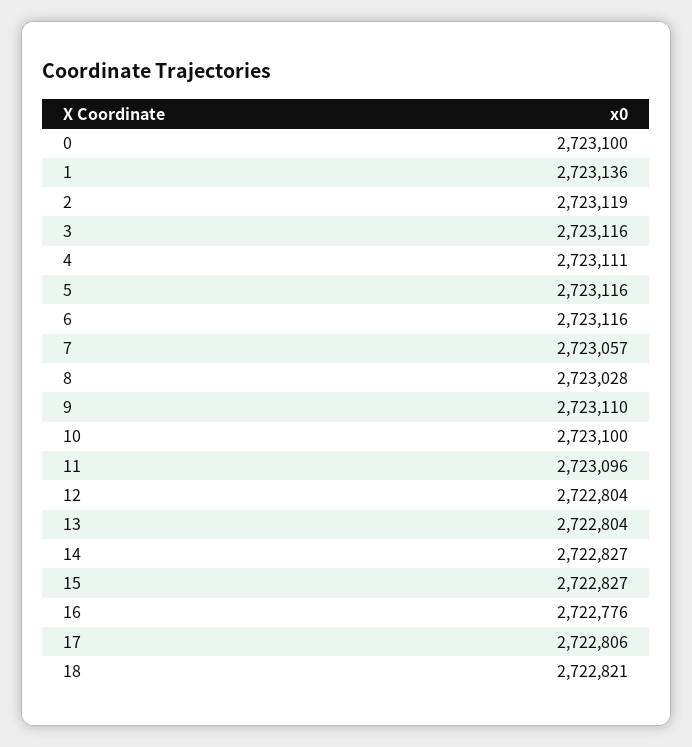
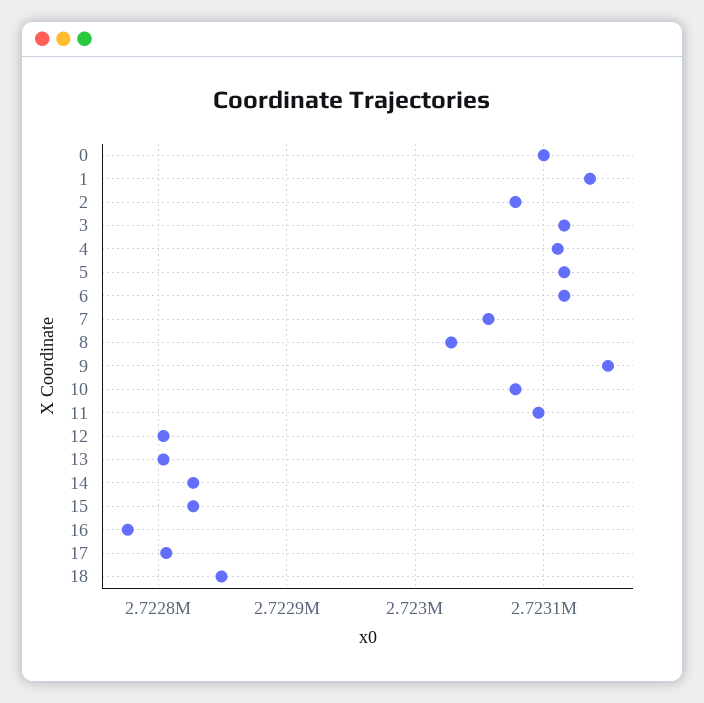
2: 2723119 -> 2723080
9: 2723110 -> 2723150
10: 2723100 -> 2723080
18: 2722821 -> 2722850

